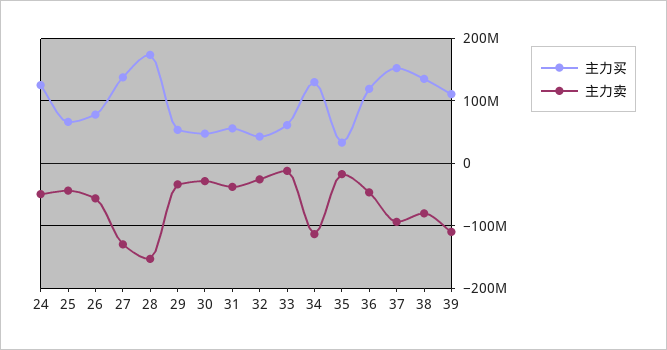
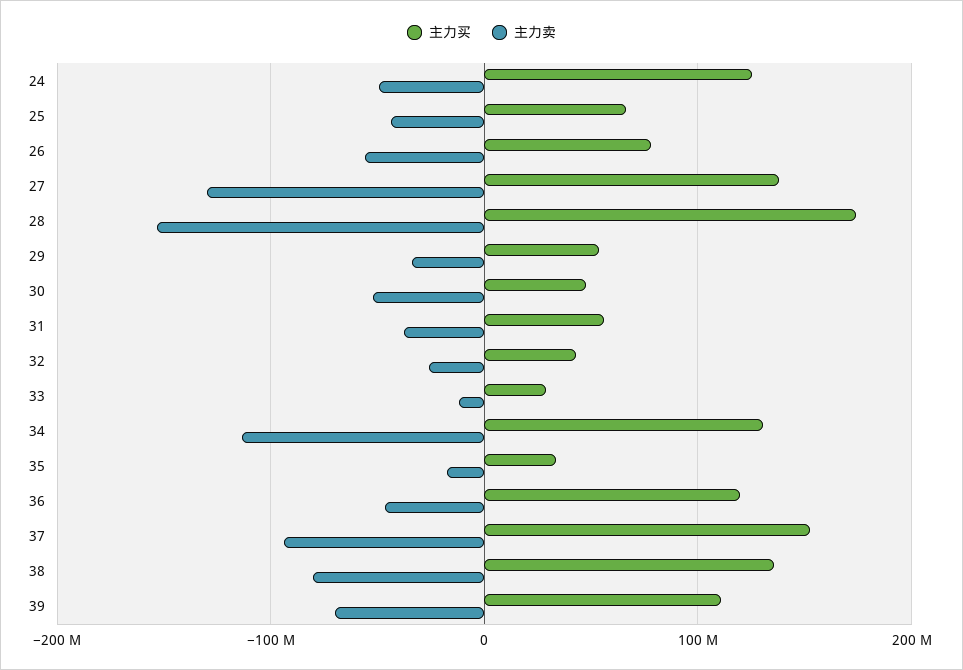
主力卖, 30: -30000000 -> -50000000
主力买, 33: 60000000 -> 30000000
主力卖, 39: -110000000 -> -70000000

